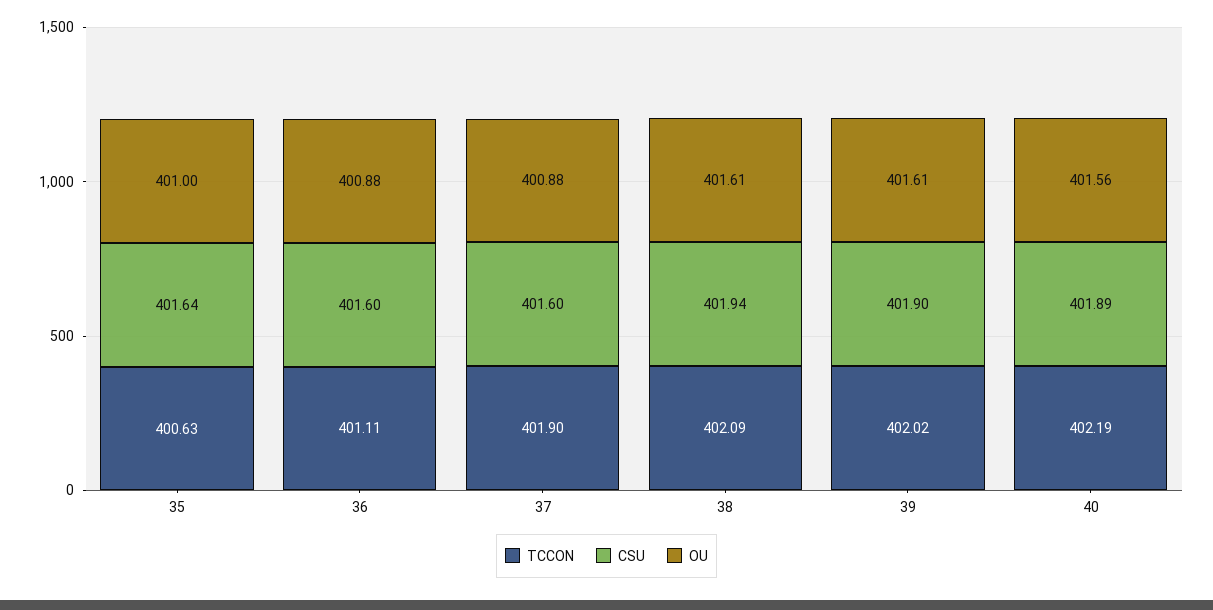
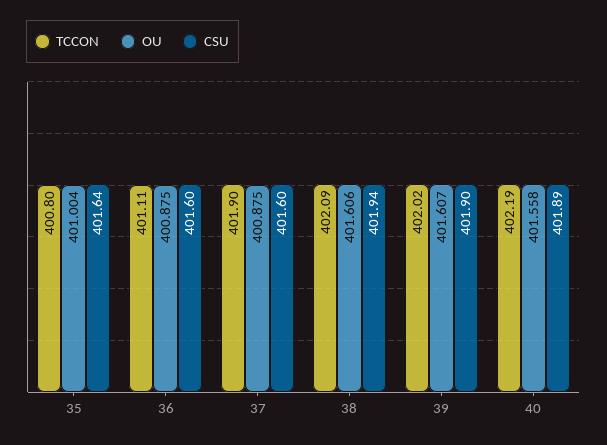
TCCON, 35: 400.63 -> 400.8

